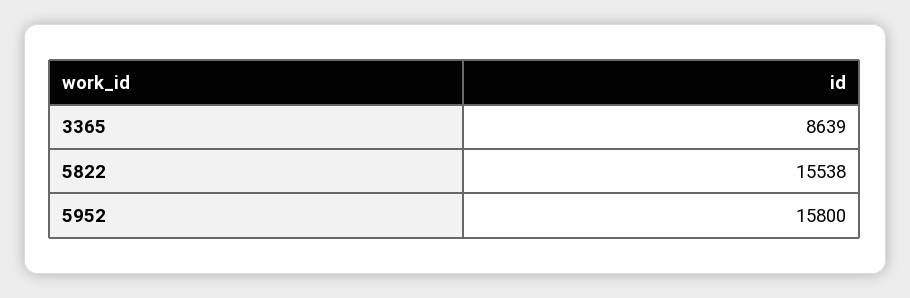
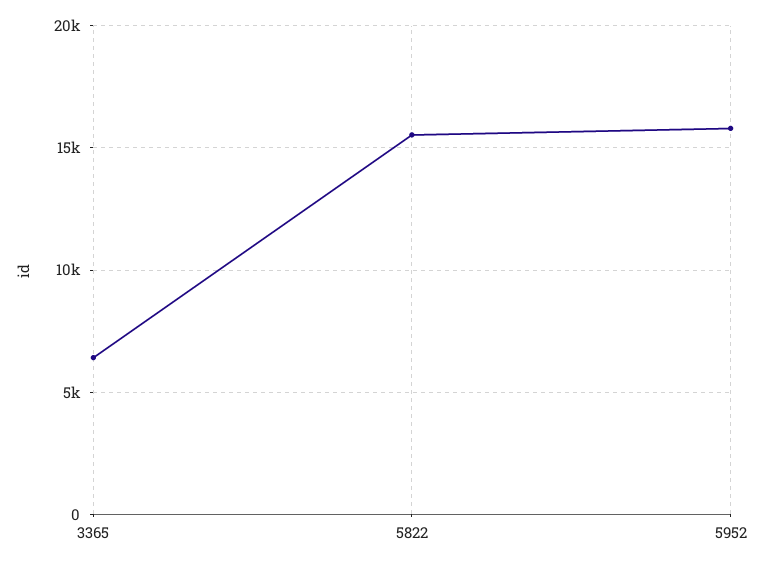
3365: 8639 -> 6500

